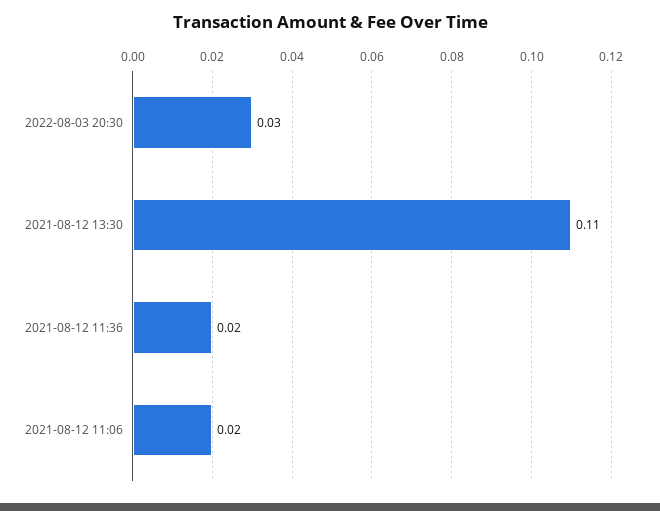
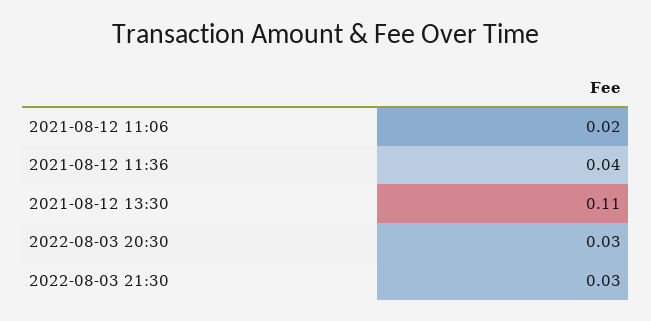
2021-08-12 11:36: 0.02 -> 0.04
2022-08-03 21:30: none -> 0.03

